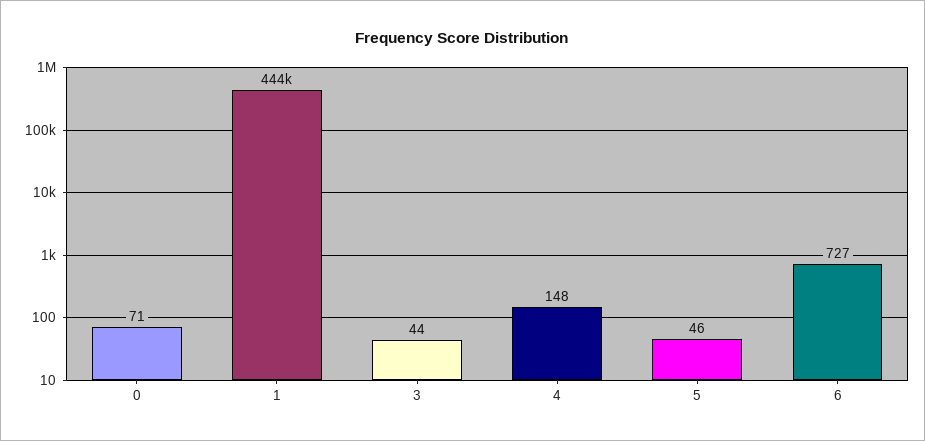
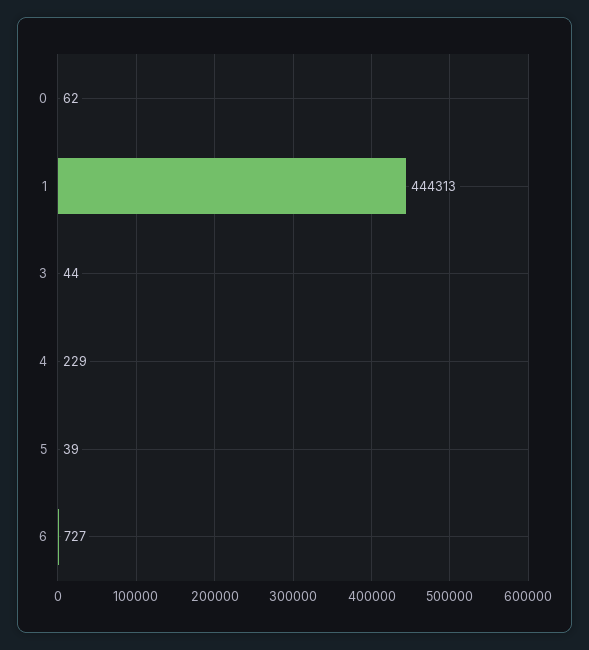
0: 71 -> 62
4: 148 -> 229
5: 46 -> 39

